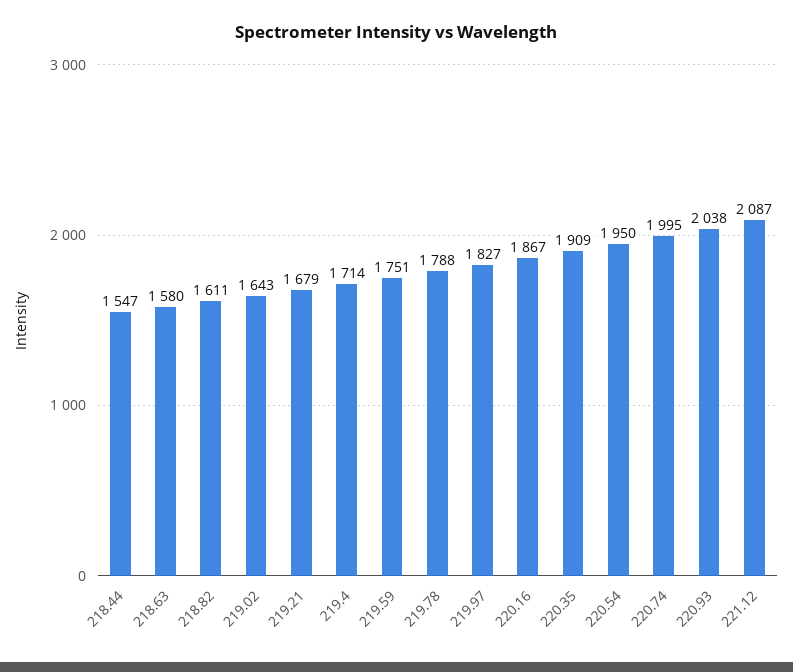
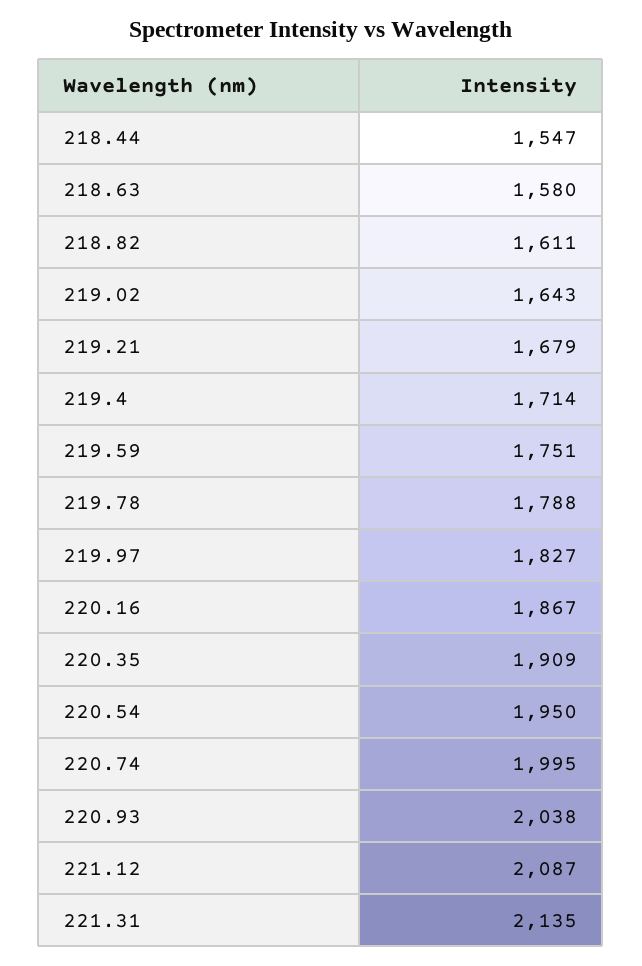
221.31: none -> 2135

